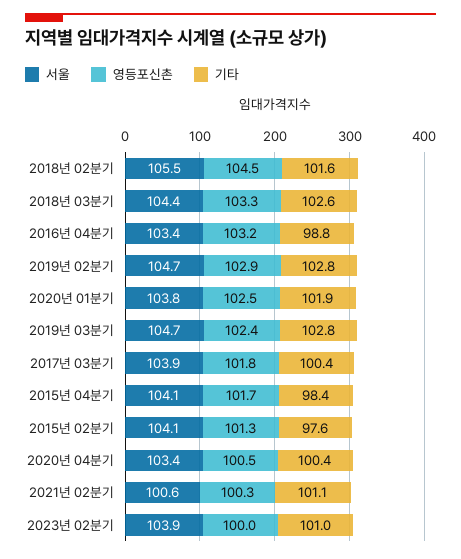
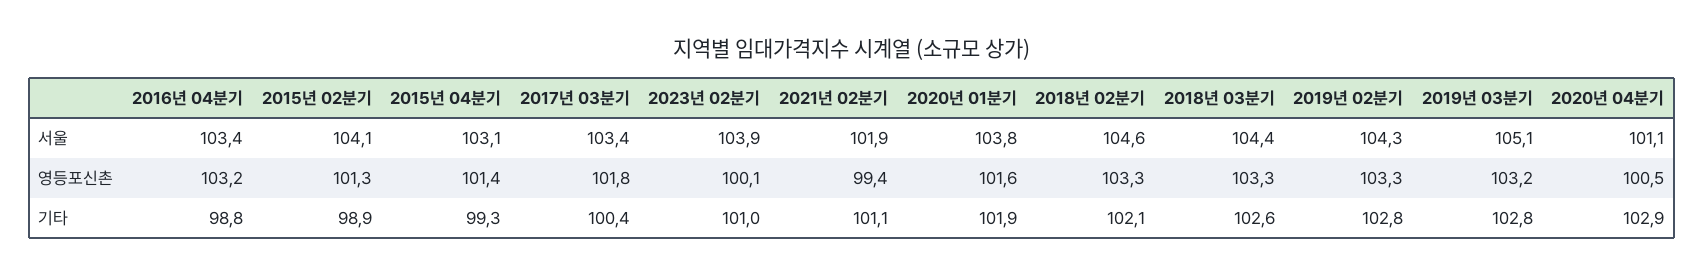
서울, 2018년 02분기: 105.5 -> 104.6
영등포신촌, 2018년 02분기: 104.5 -> 103.3
기타, 2018년 02분기: 101.6 -> 102.1
서울, 2019년 02분기: 104.7 -> 104.3
영등포신촌, 2019년 02분기: 102.9 -> 103.3
영등포신촌, 2020년 01분기: 102.5 -> 101.6
서울, 2019년 03분기: 104.7 -> 105.1
영등포신촌, 2019년 03분기: 102.4 -> 103.2
서울, 2017년 03분기: 103.9 -> 103.4
서울, 2015년 04분기: 104.1 -> 103.1
영등포신촌, 2015년 04분기: 101.7 -> 101.4
기타, 2015년 04분기: 98.4 -> 99.3
기타, 2015년 02분기: 97.6 -> 98.9
서울, 2020년 04분기: 103.4 -> 101.1
기타, 2020년 04분기: 100.4 -> 102.9
서울, 2021년 02분기: 100.6 -> 101.9
영등포신촌, 2021년 02분기: 100.3 -> 99.4
영등포신촌, 2023년 02분기: 100 -> 100.1

